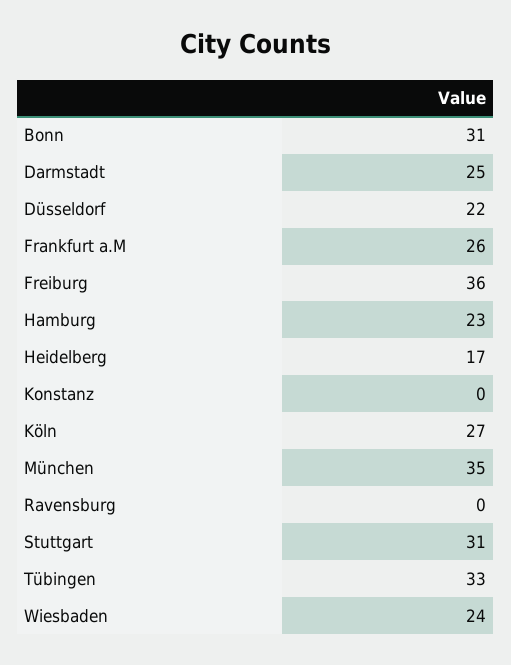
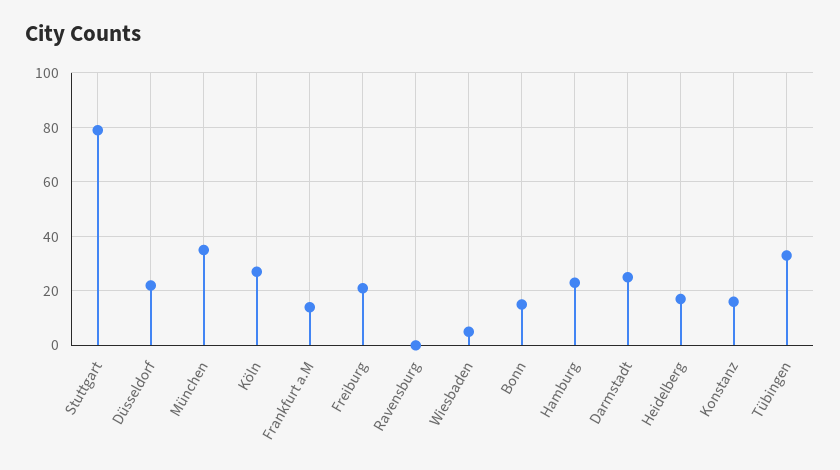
Bonn: 31 -> 15
Frankfurt a.M: 26 -> 15
Freiburg: 36 -> 20
Konstanz: 0 -> 15
Stuttgart: 31 -> 80
Wiesbaden: 24 -> 5

